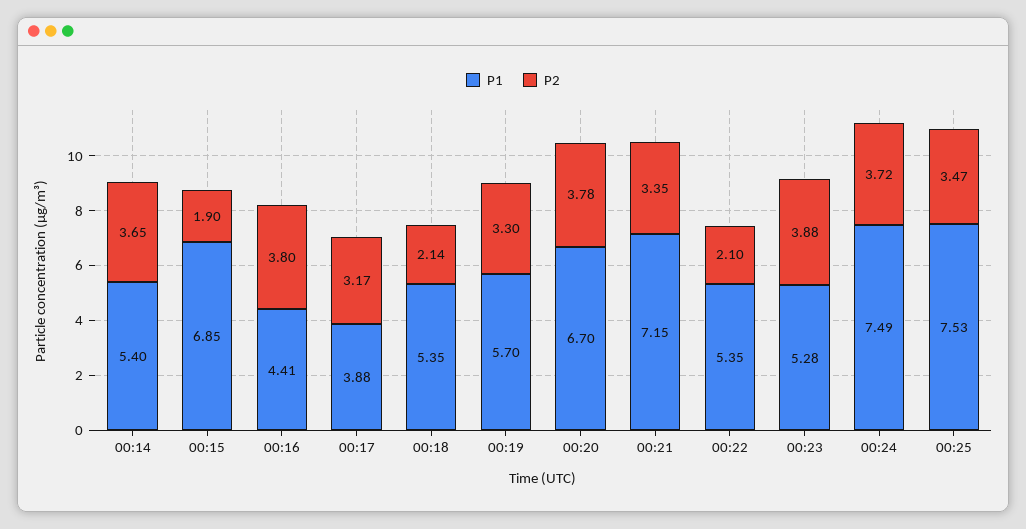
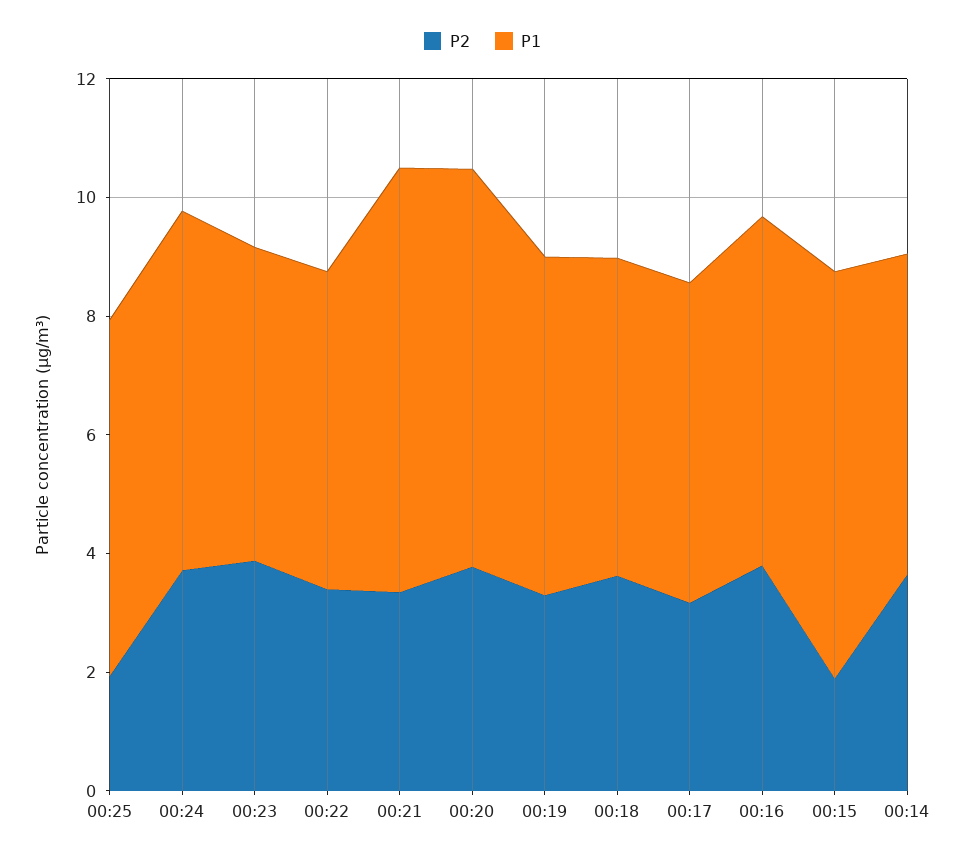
P1, 00:16: 4.41 -> 6
P1, 00:17: 3.88 -> 5.5
P2, 00:18: 2.14 -> 3.5
P2, 00:22: 2.1 -> 3.5
P1, 00:24: 7.49 -> 6
P1, 00:25: 7.53 -> 6
P2, 00:25: 3.47 -> 2

